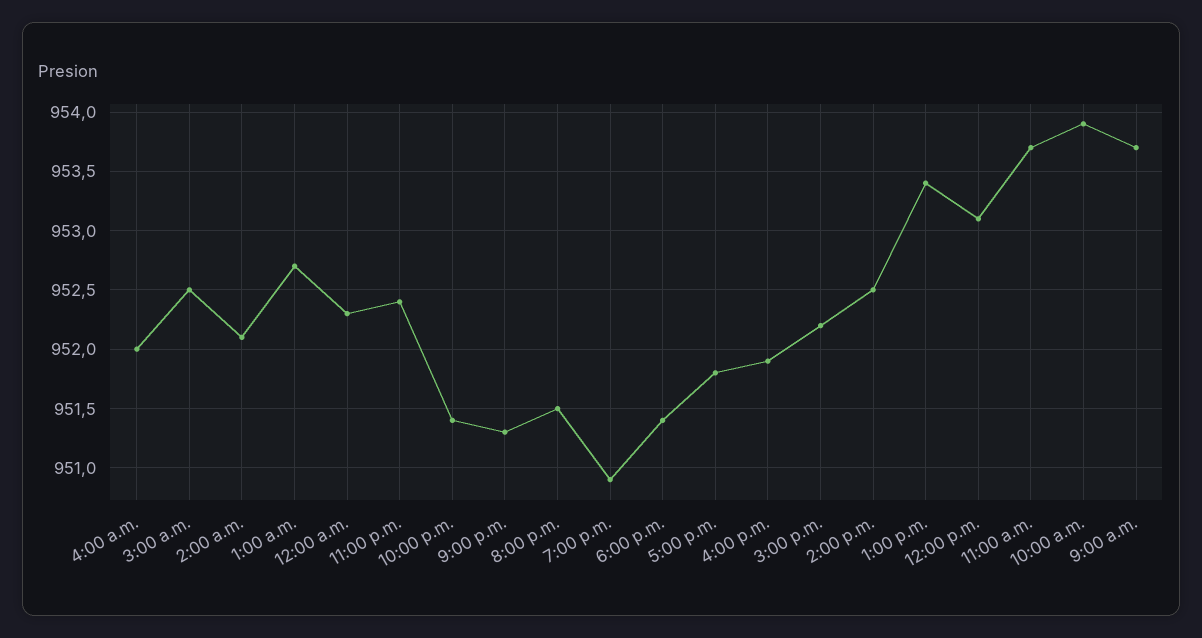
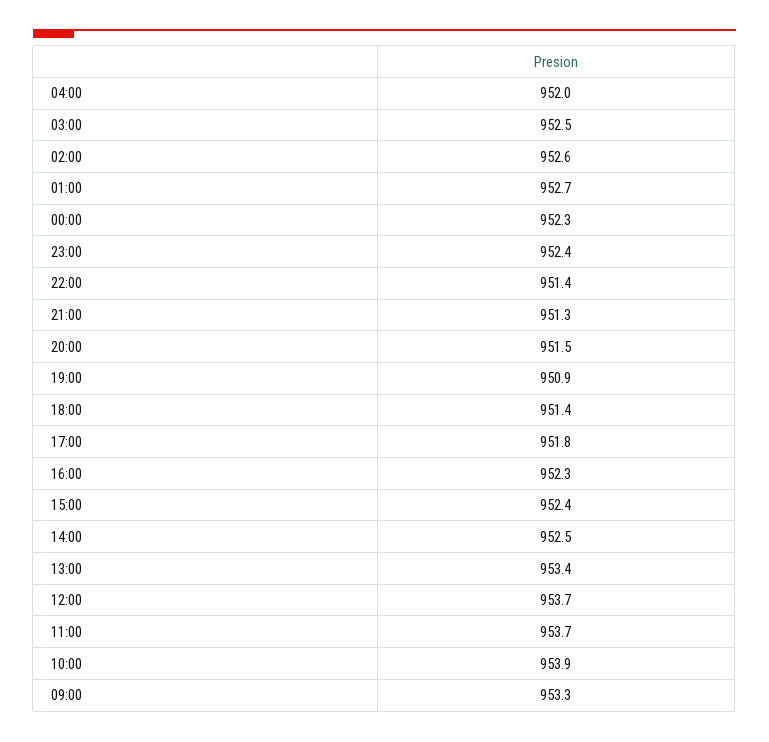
2:00 a.m.: 952.1 -> 952.6
4:00 p.m.: 951.9 -> 952.3
3:00 p.m.: 952.2 -> 952.4
12:00 p.m.: 953.1 -> 953.7
9:00 a.m.: 953.7 -> 953.3

